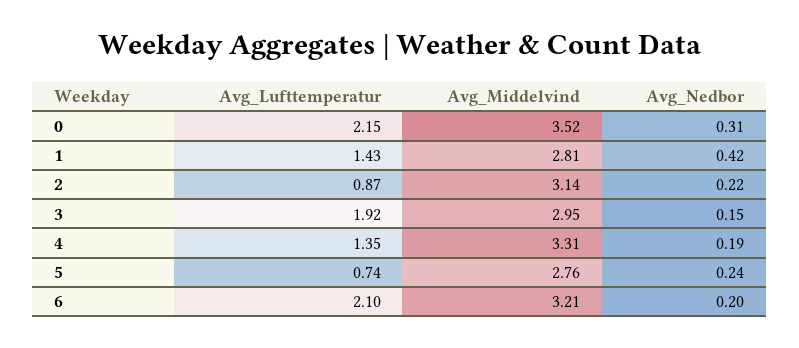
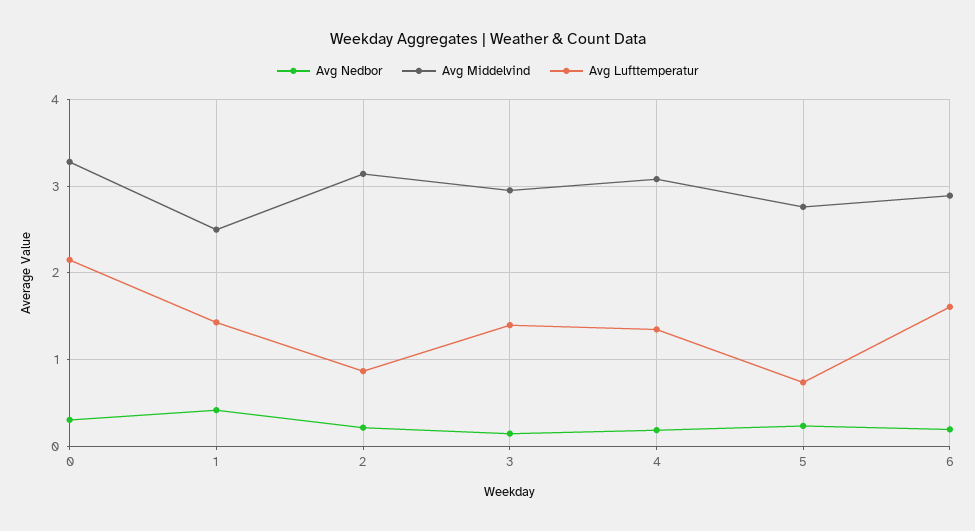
Avg_Middelvind, 0: 3.52 -> 3.3
Avg_Middelvind, 1: 2.81 -> 2.5
Avg_Lufttemperatur, 3: 1.92 -> 1.4
Avg_Middelvind, 4: 3.31 -> 3.1
Avg_Lufttemperatur, 6: 2.1 -> 1.6
Avg_Middelvind, 6: 3.21 -> 2.9

